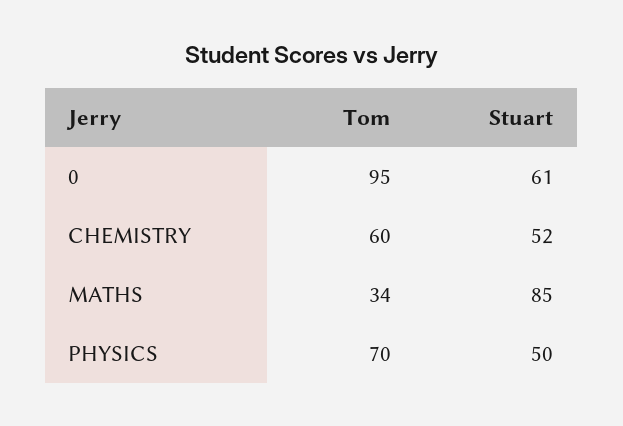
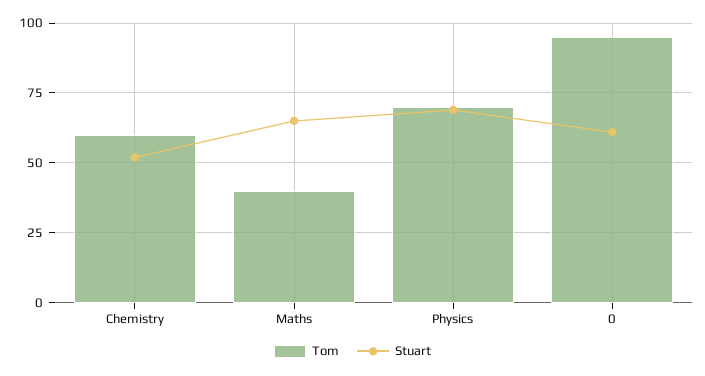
Tom, MATHS: 34 -> 40
Stuart, MATHS: 85 -> 65
Stuart, PHYSICS: 50 -> 70

